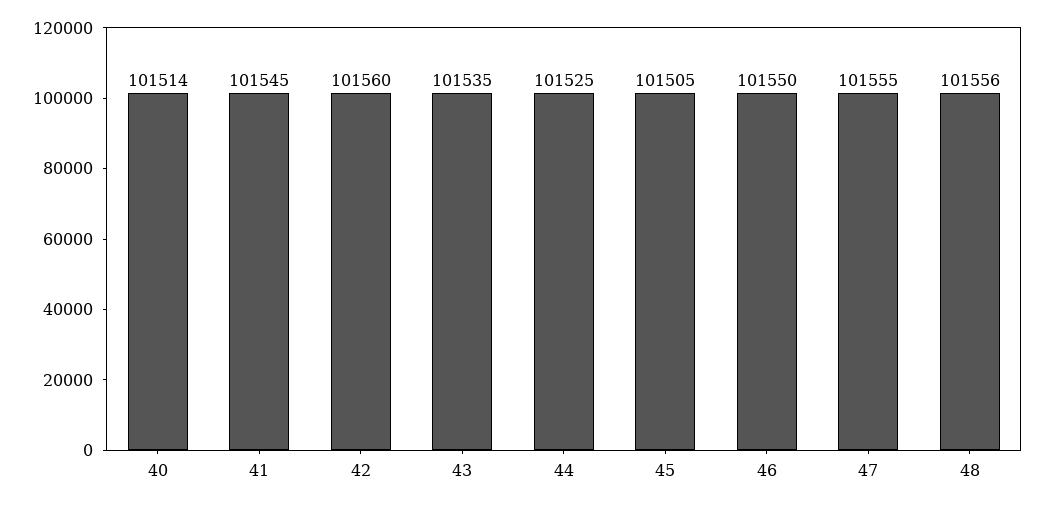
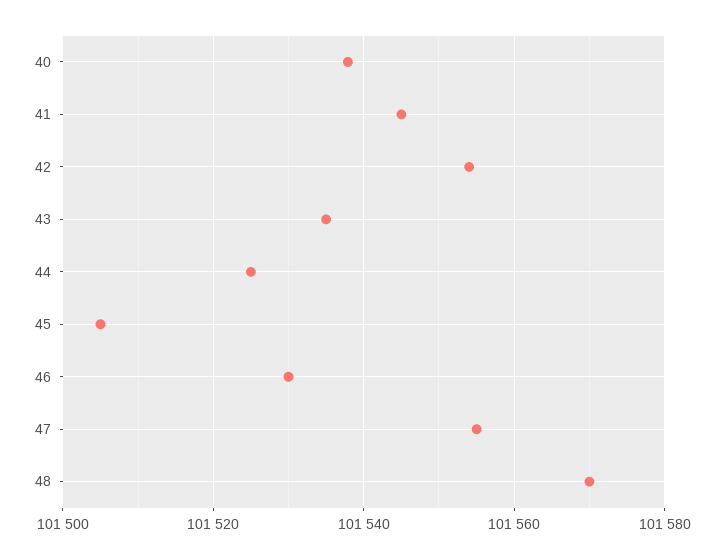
40: 101514 -> 101538
42: 101560 -> 101554
46: 101550 -> 101530
48: 101556 -> 101570

